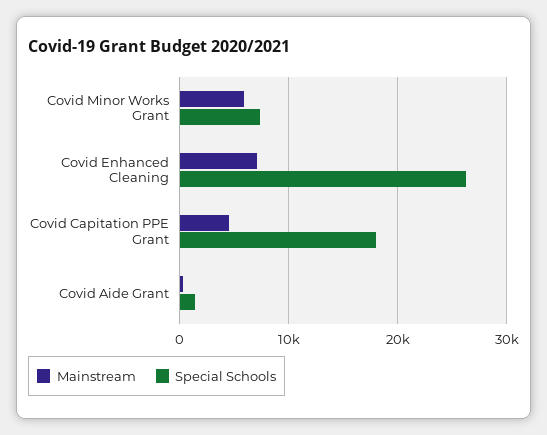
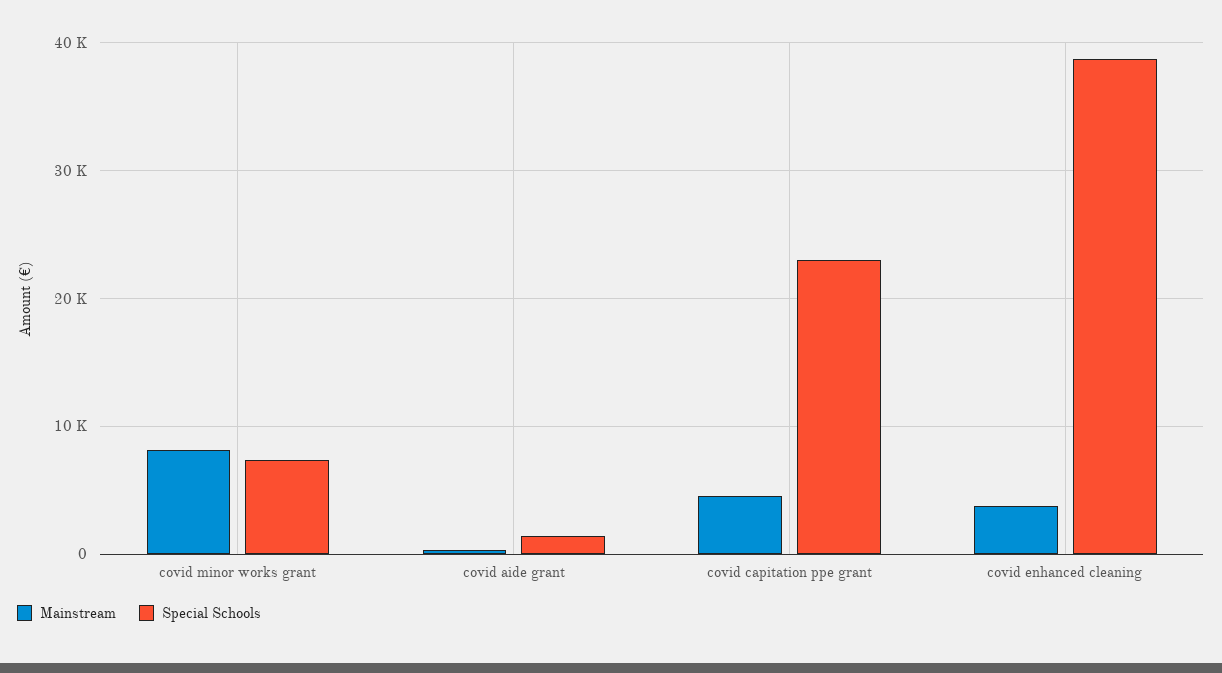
Mainstream, Covid Minor Works Grant: 6000 -> 8000
Mainstream, Covid Enhanced Cleaning: 7000 -> 4000
Special Schools, Covid Enhanced Cleaning: 26000 -> 39000
Special Schools, Covid Capitation PPE Grant: 18000 -> 23000

